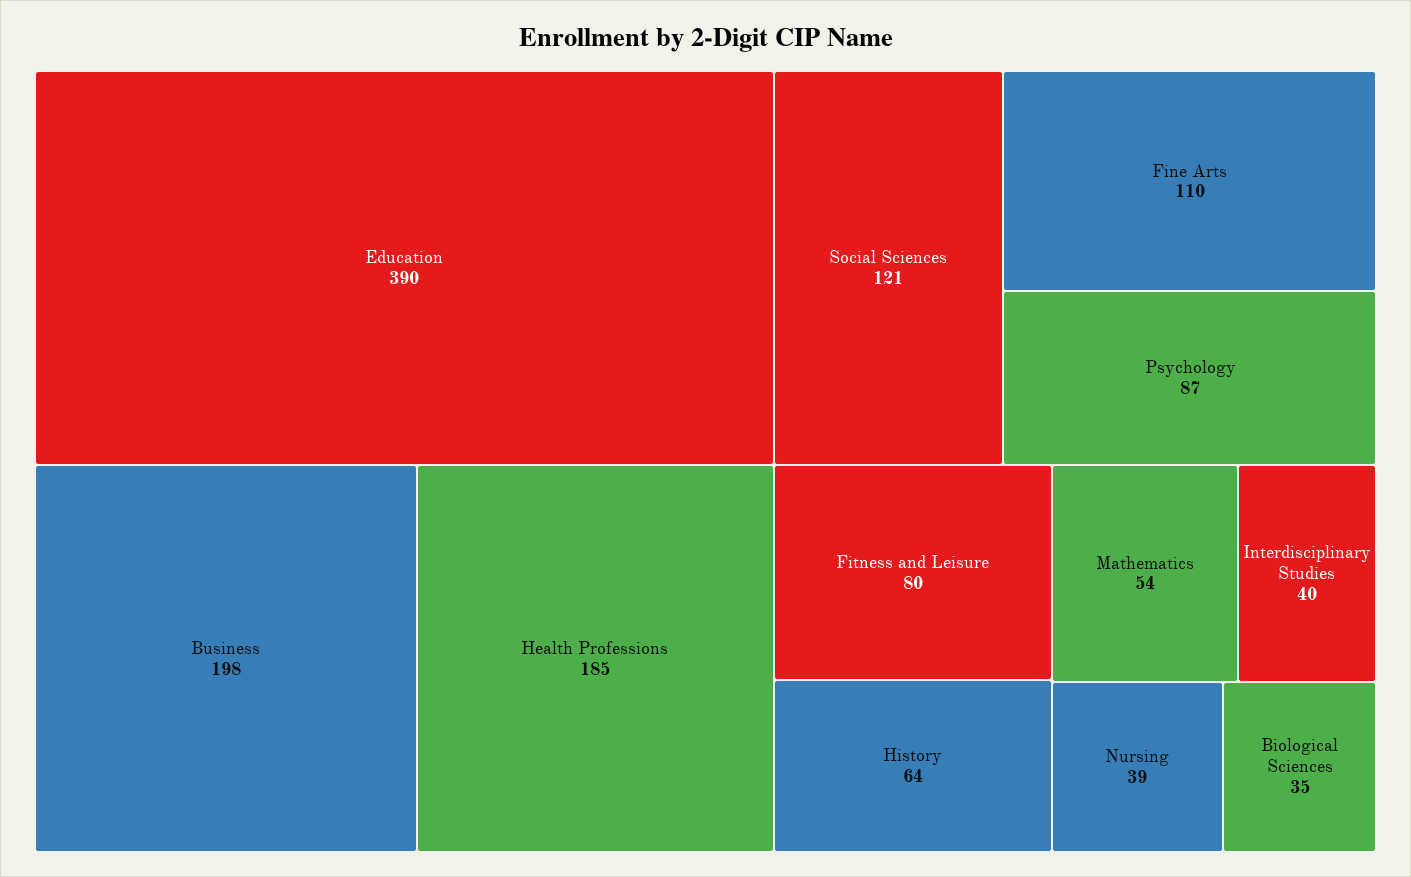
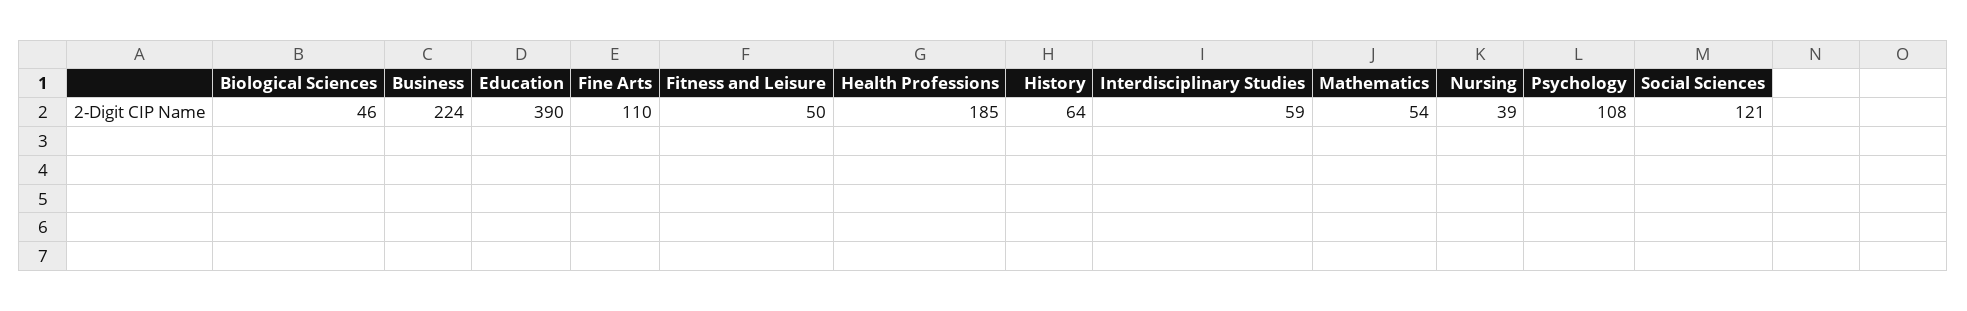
Business: 198 -> 224
Psychology: 87 -> 108
Fitness and Leisure: 80 -> 50
Interdisciplinary Studies: 40 -> 59
Biological Sciences: 35 -> 46

